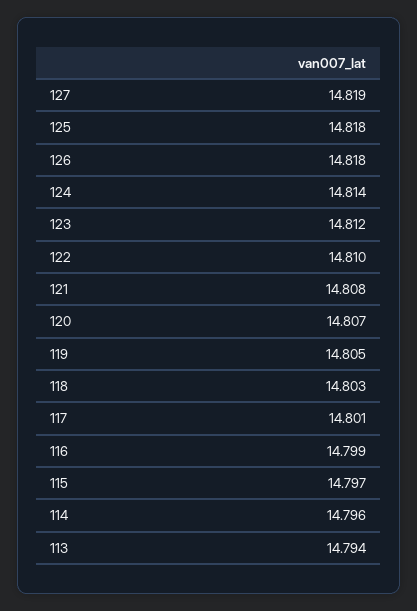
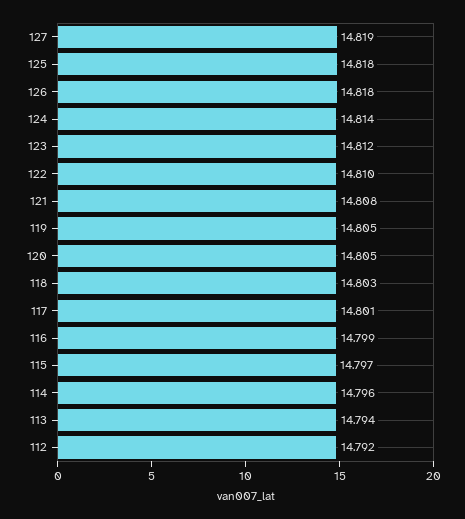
120: 14.807 -> 14.805
112: none -> 14.792

